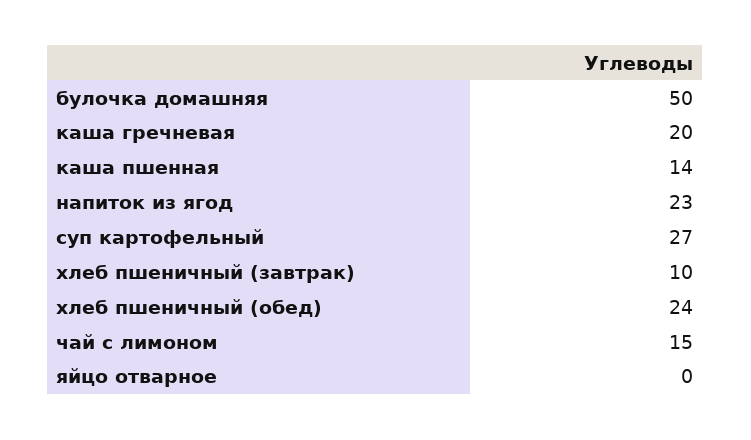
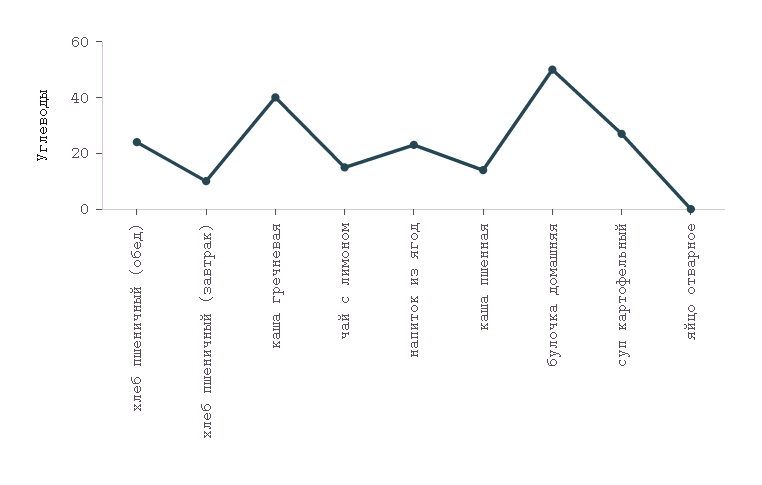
каша гречневая: 20 -> 40

